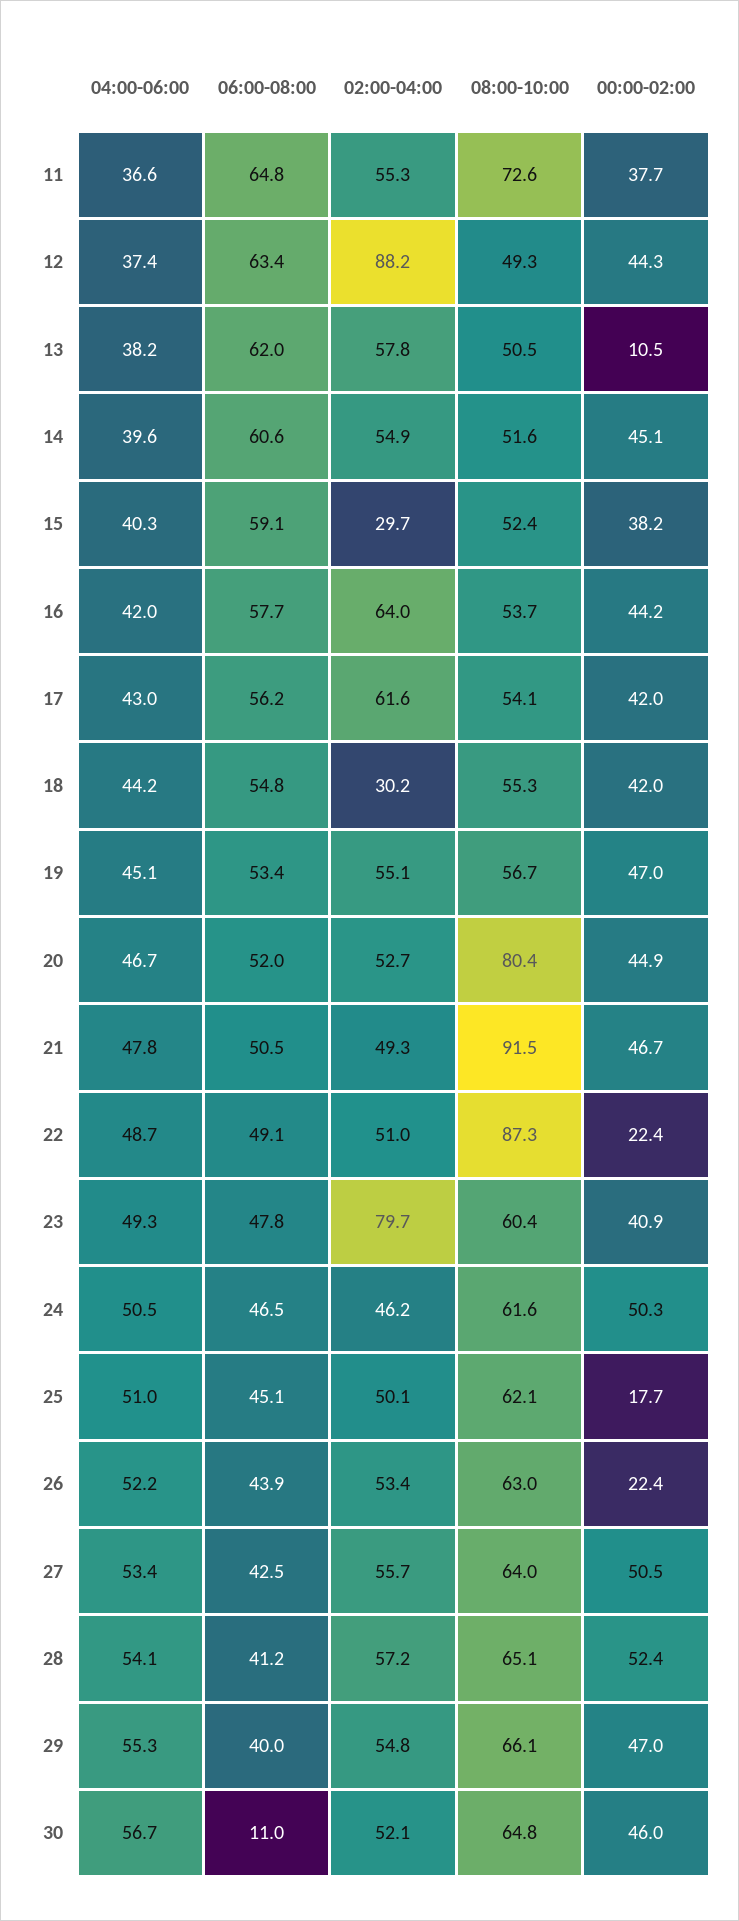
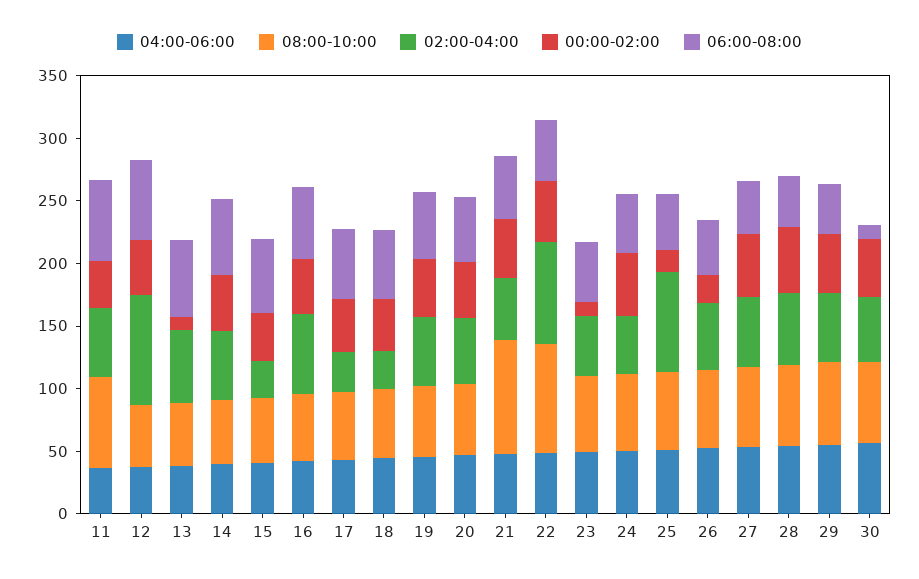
02:00-04:00, 17: 61.6 -> 30
08:00-10:00, 20: 80.4 -> 60
02:00-04:00, 22: 51 -> 80
00:00-02:00, 22: 22.4 -> 50
02:00-04:00, 23: 79.7 -> 50
00:00-02:00, 23: 40.9 -> 10
02:00-04:00, 25: 50.1 -> 80

